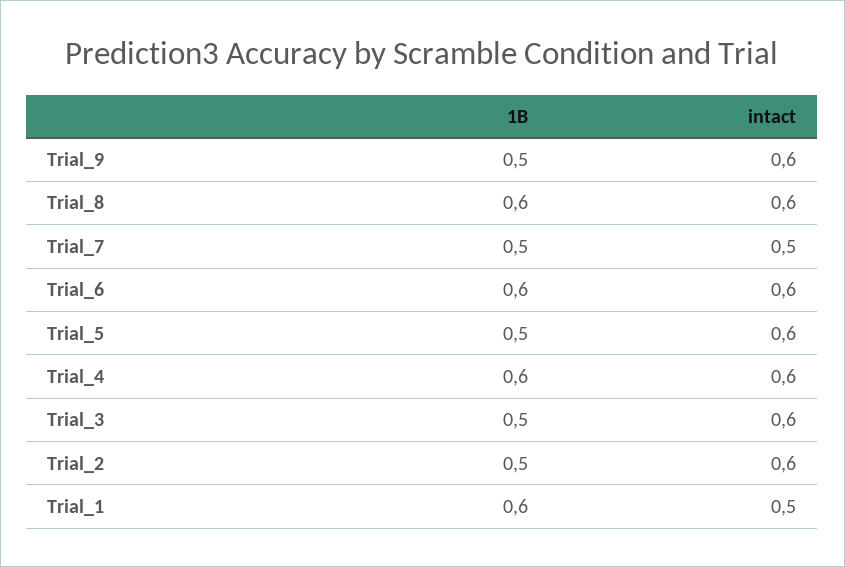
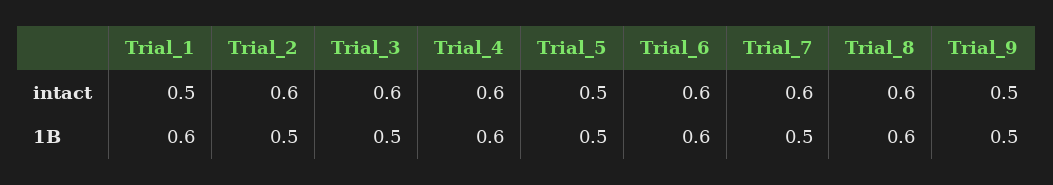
intact, Trial_9: 0.6 -> 0.5
intact, Trial_7: 0.5 -> 0.6
intact, Trial_5: 0.6 -> 0.5

